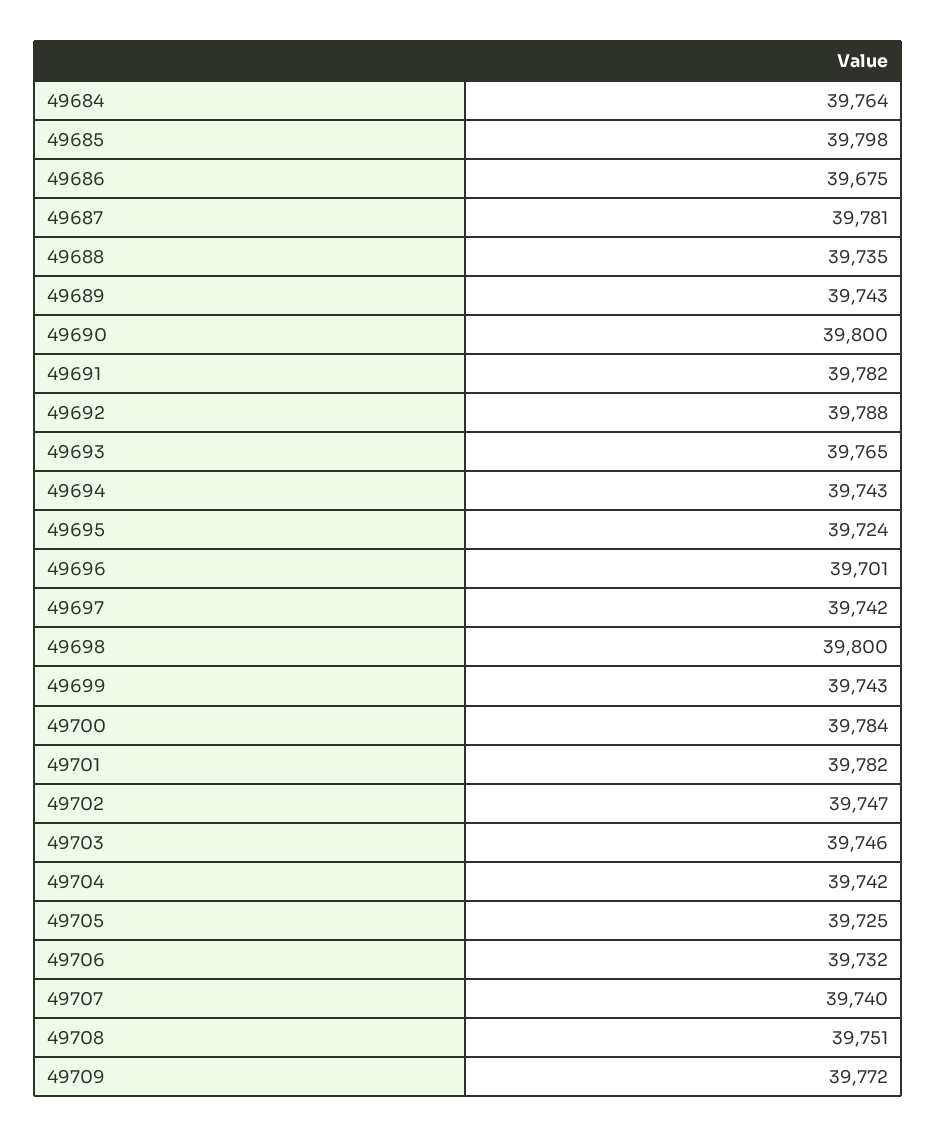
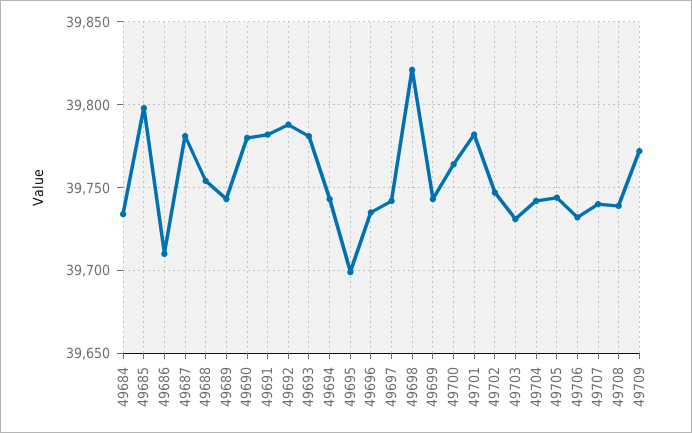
49684: 39764 -> 39735
49686: 39675 -> 39710
49688: 39735 -> 39755
49690: 39800 -> 39780
49693: 39765 -> 39780
49695: 39724 -> 39700
49696: 39701 -> 39735
49698: 39800 -> 39820
49700: 39784 -> 39765
49703: 39746 -> 39730
49705: 39725 -> 39745
49708: 39751 -> 39740

